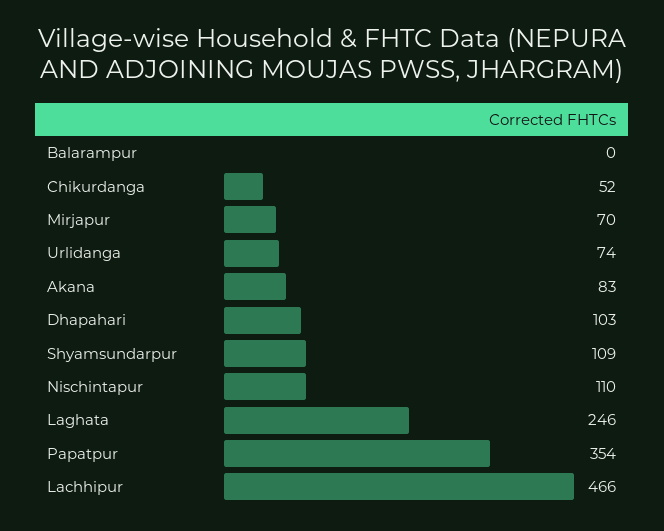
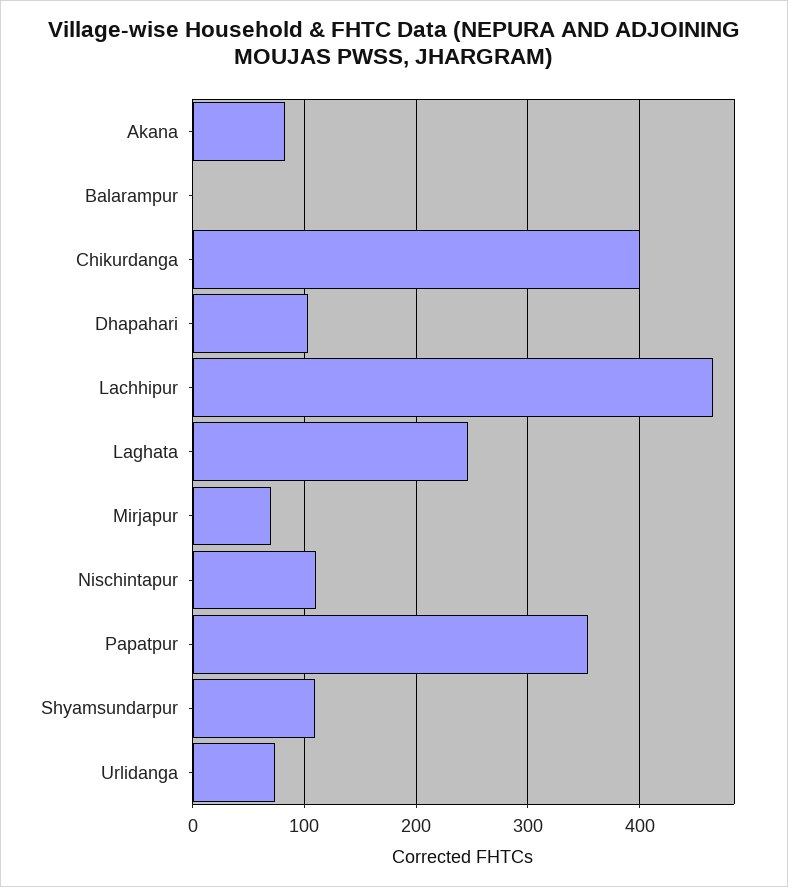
Chikurdanga: 52 -> 400

